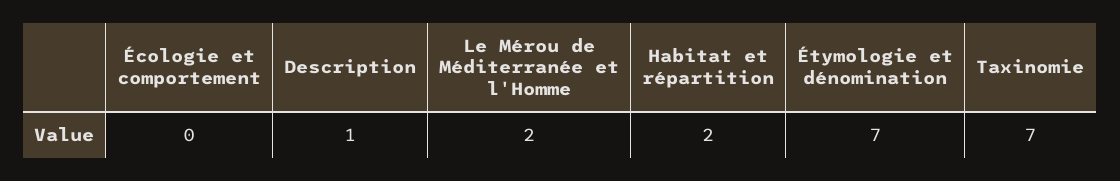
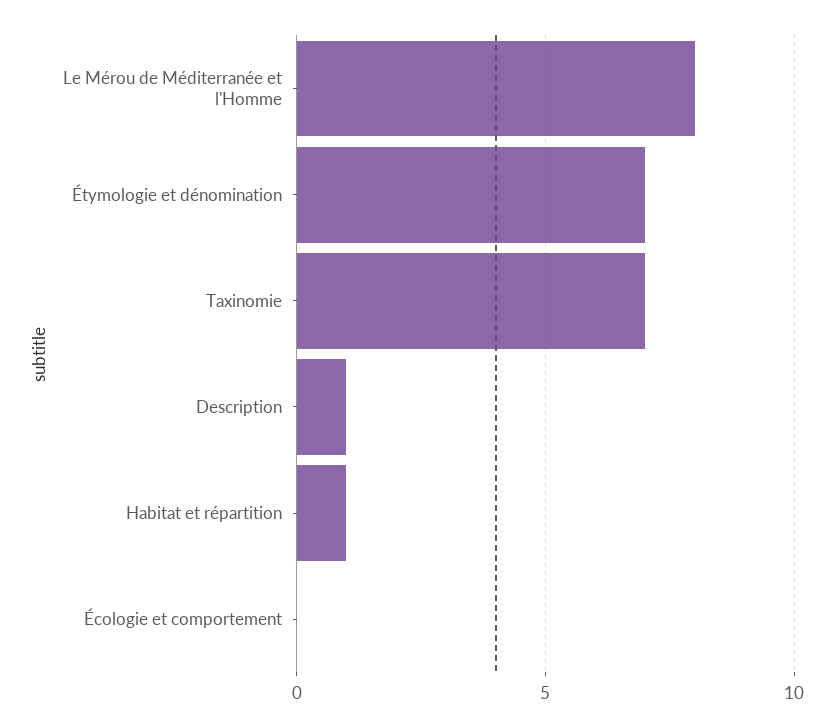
Le Mérou de Méditerranée et l'Homme: 2 -> 8
Habitat et répartition: 2 -> 1

